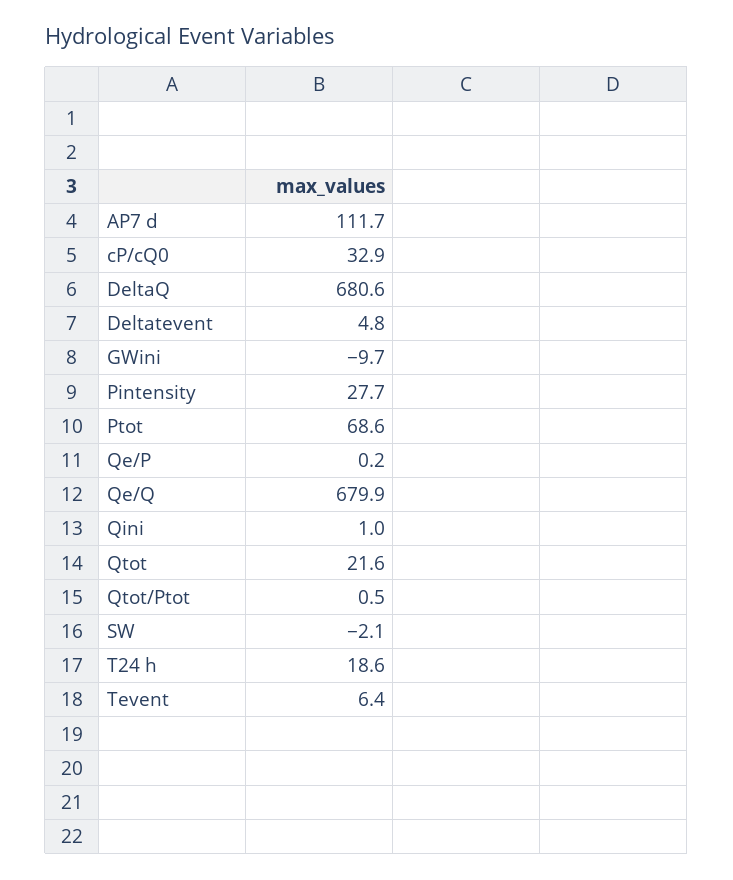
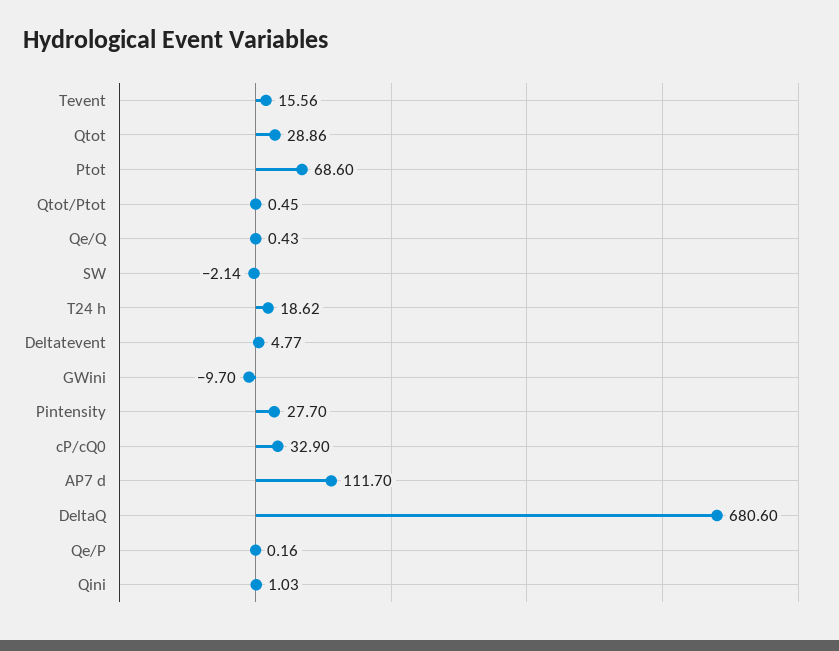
Qe/Q: 679.9 -> 0.43
Qtot: 21.6 -> 28.86
Tevent: 6.4 -> 15.56

